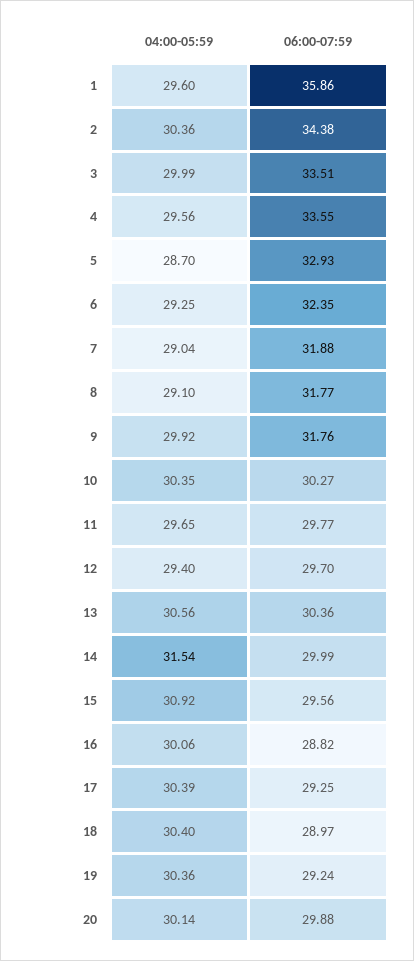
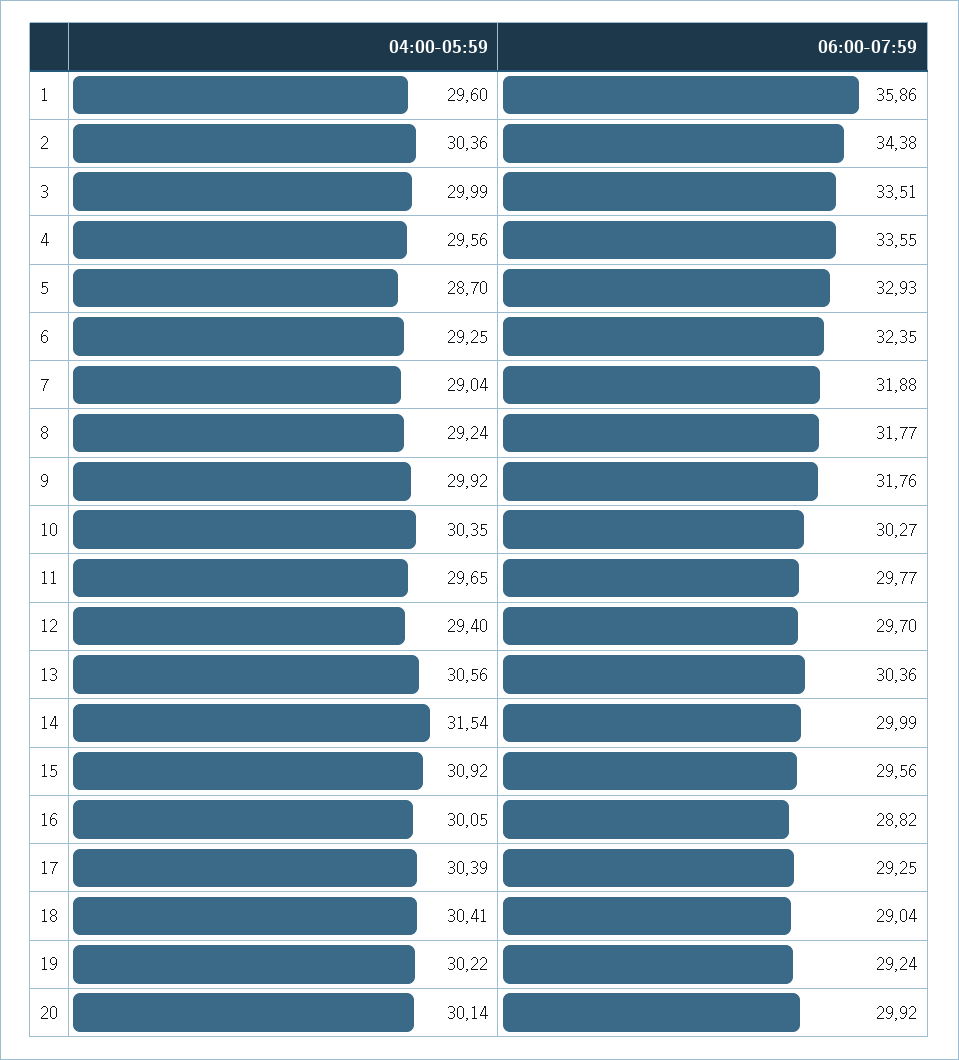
04:00-05:59, 8: 29.1 -> 29.24
04:00-05:59, 16: 30.06 -> 30.05
04:00-05:59, 18: 30.4 -> 30.41
06:00-07:59, 18: 28.97 -> 29.04
04:00-05:59, 19: 30.36 -> 30.22
06:00-07:59, 20: 29.88 -> 29.92

